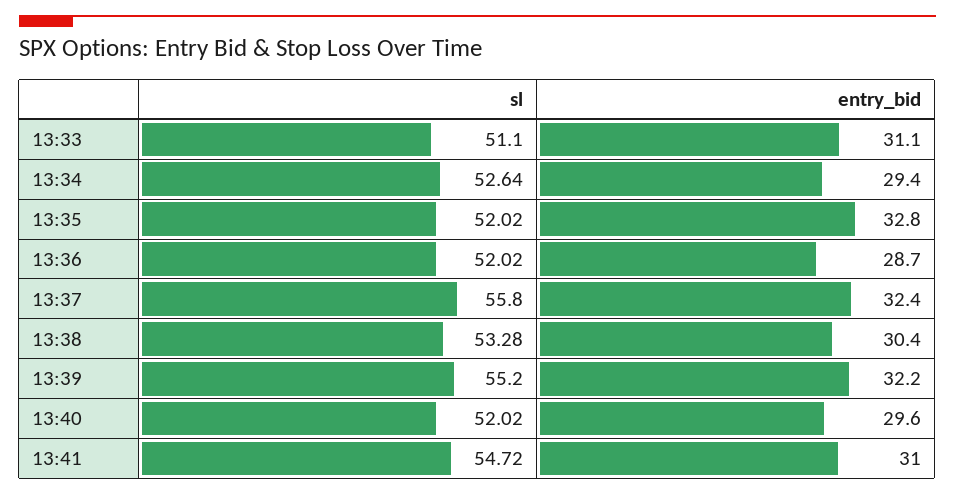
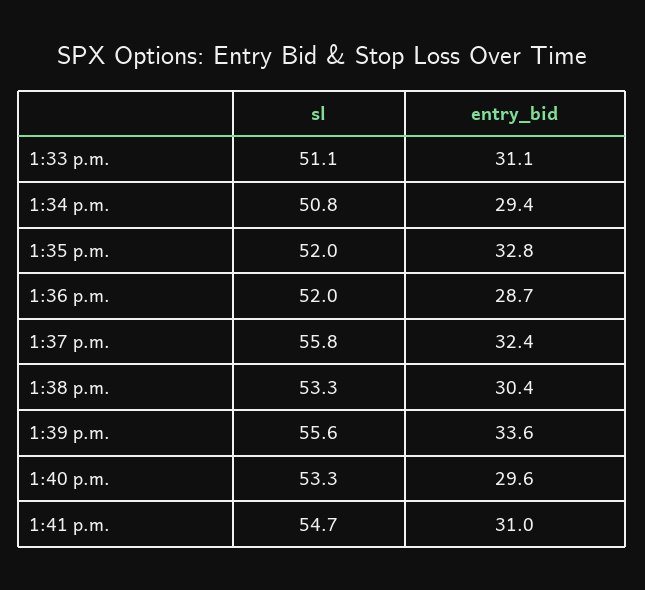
sl, 13:34: 52.64 -> 50.8
sl, 13:39: 55.2 -> 55.6
entry_bid, 13:39: 32.2 -> 33.6
sl, 13:40: 52.02 -> 53.3

